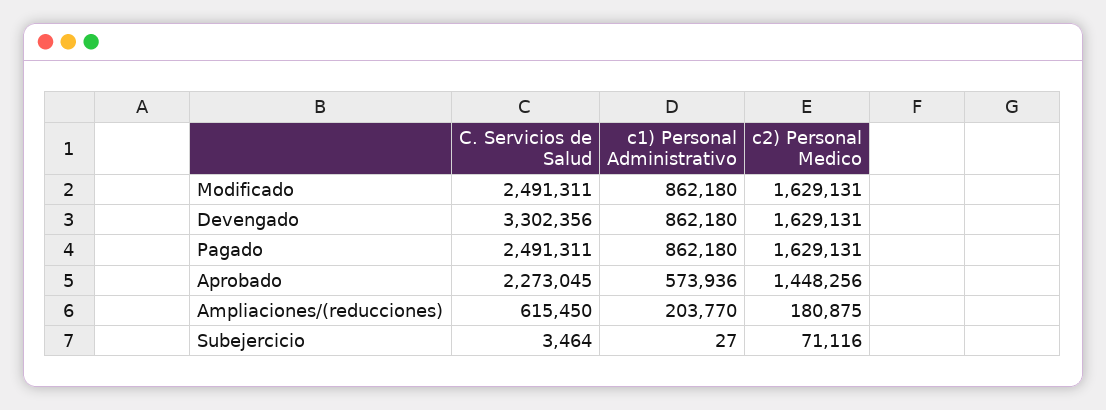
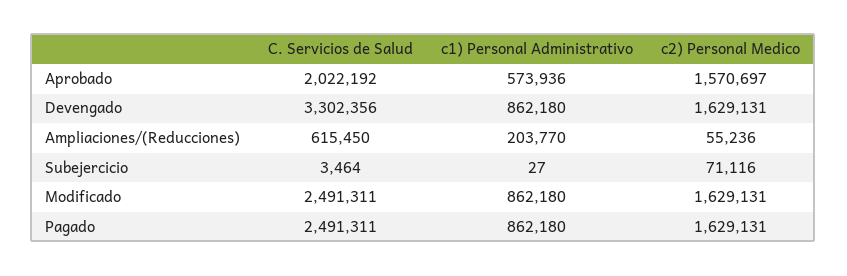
C. Servicios de Salud, Aprobado: 2273045 -> 2022192
c2) Personal Medico, Aprobado: 1448256 -> 1570697
c2) Personal Medico, Ampliaciones/(reducciones): 180875 -> 55236

